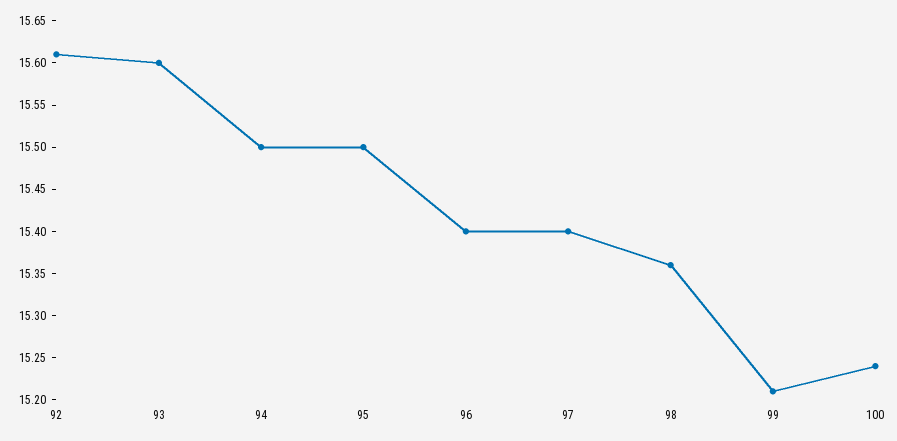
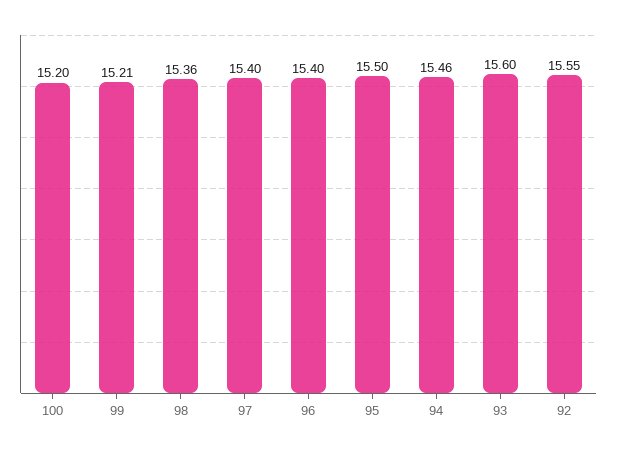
92: 15.61 -> 15.55
94: 15.5 -> 15.46
100: 15.24 -> 15.2

